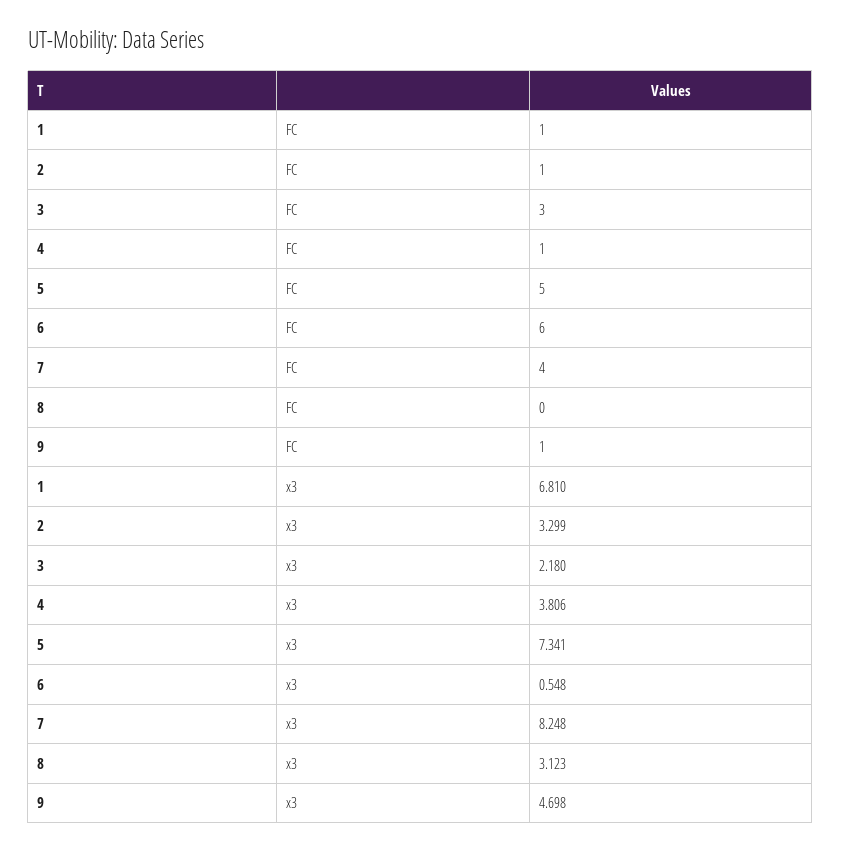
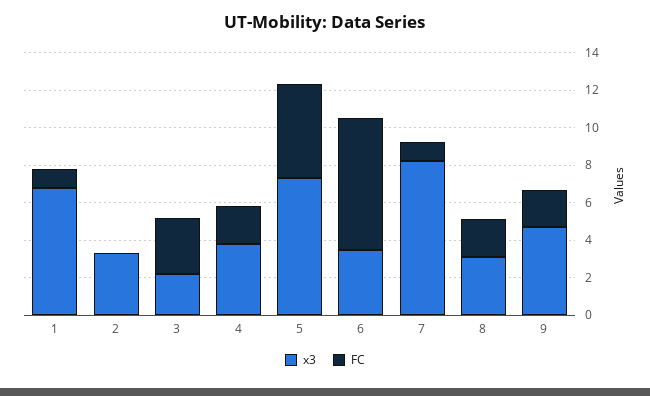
FC, 2: 1 -> 0
FC, 4: 1 -> 2
FC, 6: 6 -> 7
FC, 7: 4 -> 1
FC, 8: 0 -> 2
FC, 9: 1 -> 2
x3, 6: 0.548 -> 3.5

